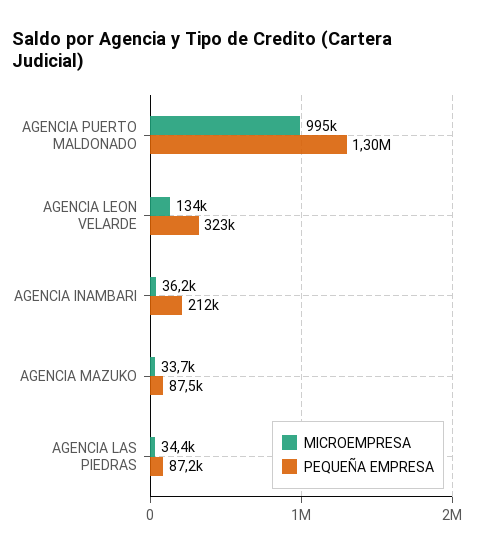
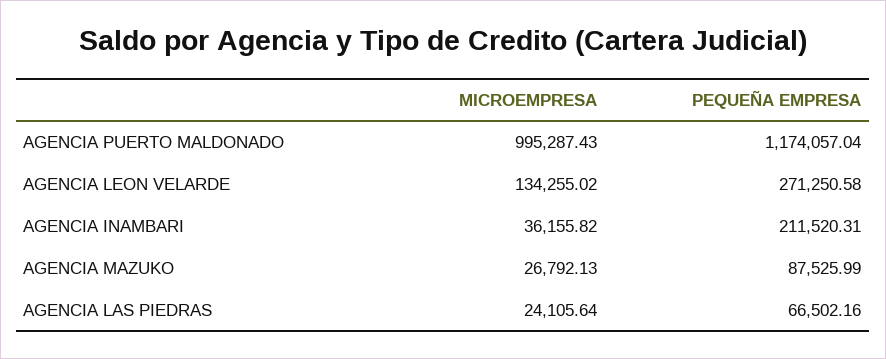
PEQUEÑA EMPRESA, AGENCIA PUERTO MALDONADO: 1300000 -> 1174057.04
PEQUEÑA EMPRESA, AGENCIA LEON VELARDE: 323000 -> 271250.58
MICROEMPRESA, AGENCIA MAZUKO: 33700 -> 26792.13
MICROEMPRESA, AGENCIA LAS PIEDRAS: 34400 -> 24105.64
PEQUEÑA EMPRESA, AGENCIA LAS PIEDRAS: 87200 -> 66502.16

